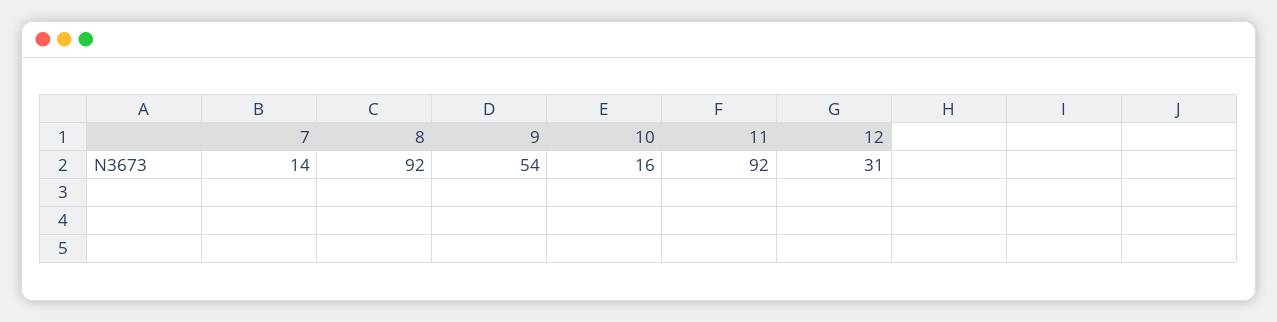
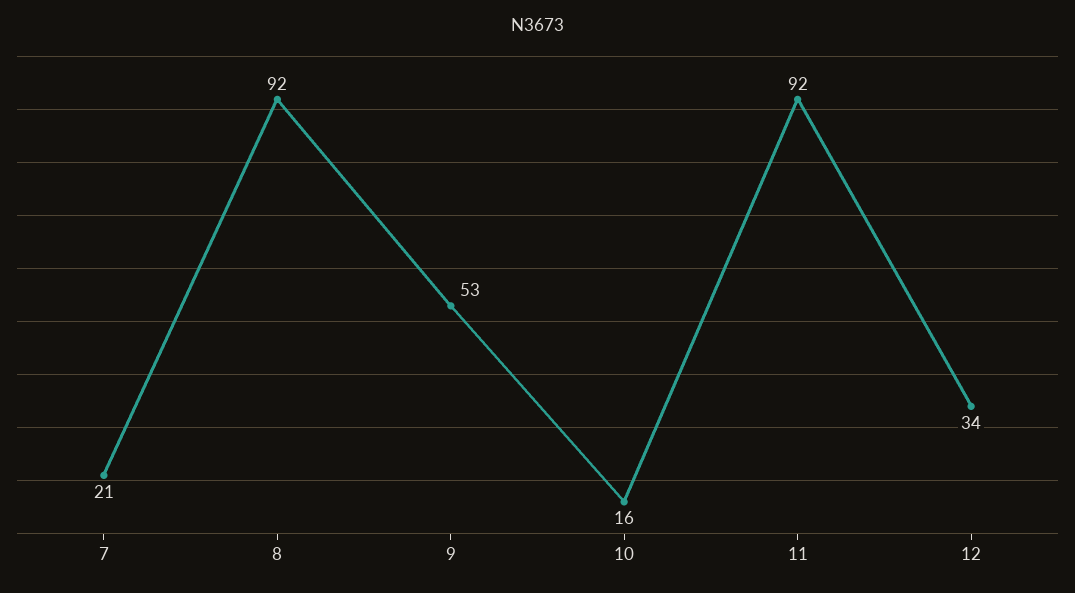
7: 14 -> 21
9: 54 -> 53
12: 31 -> 34

